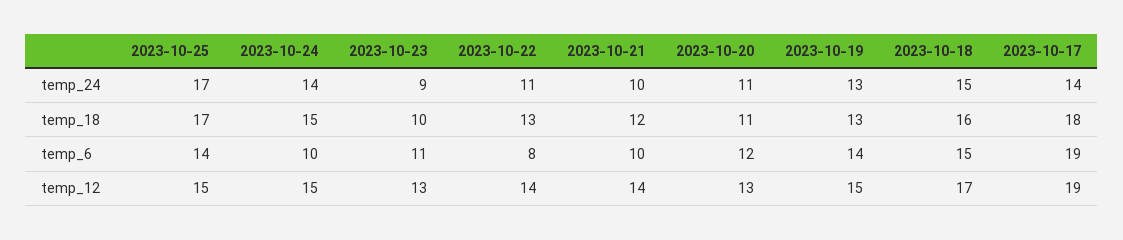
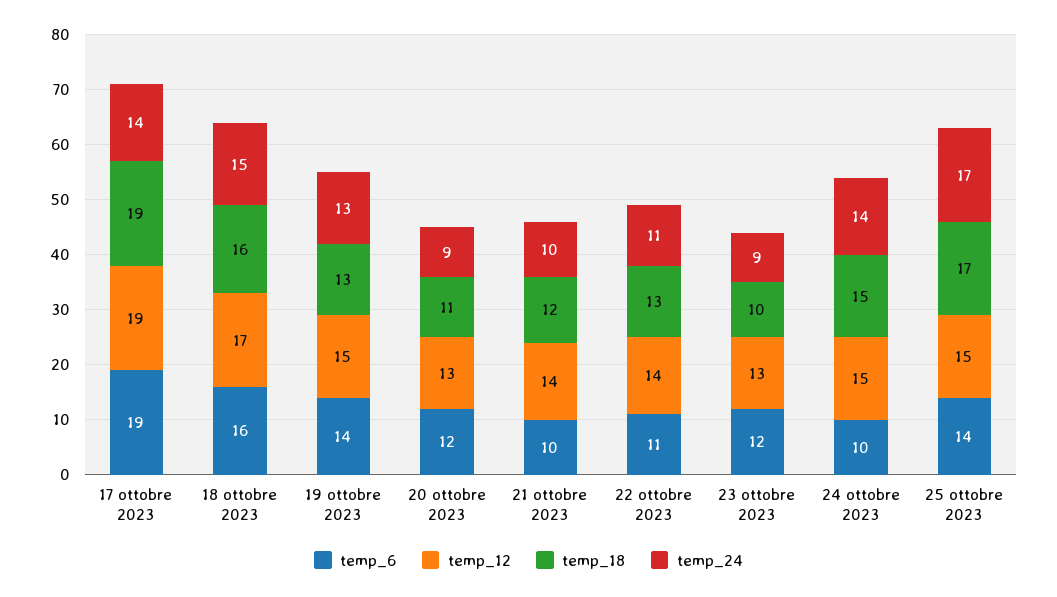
temp_24, 2023-10-20: 11 -> 9
temp_18, 2023-10-17: 18 -> 19
temp_6, 2023-10-23: 11 -> 12
temp_6, 2023-10-22: 8 -> 11
temp_6, 2023-10-18: 15 -> 16

